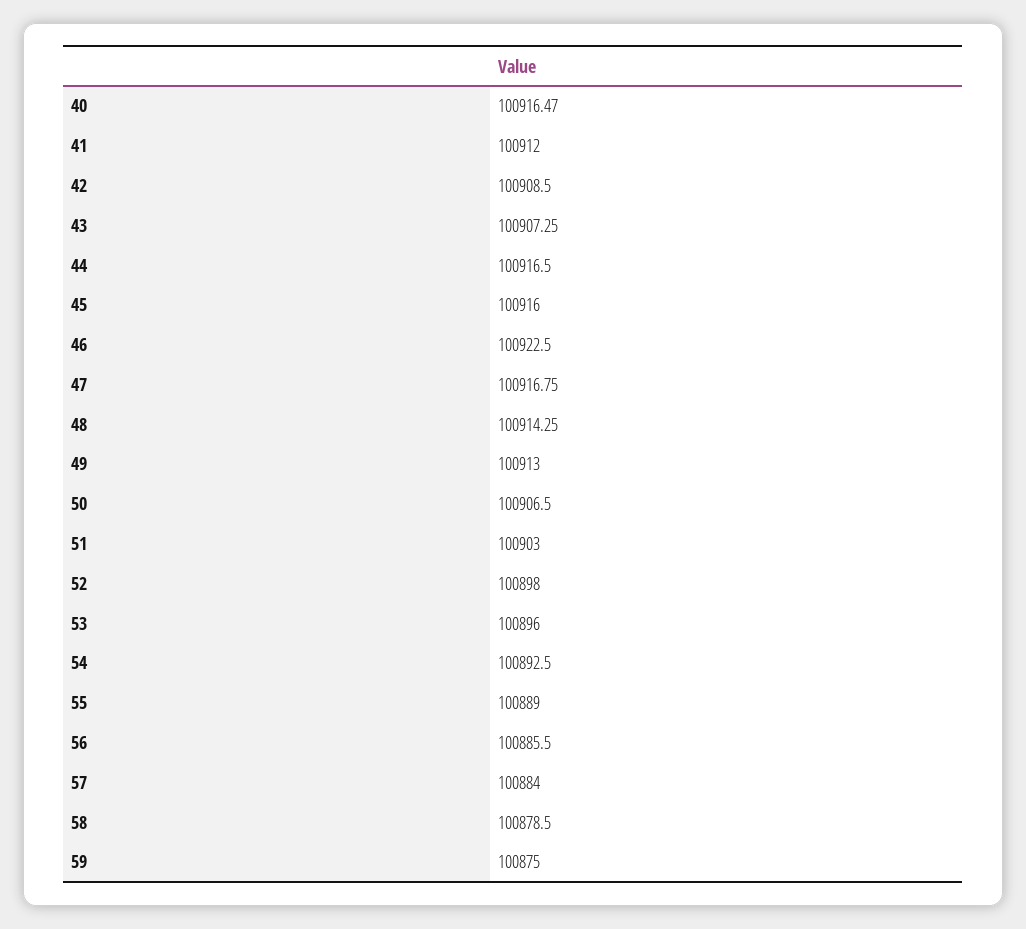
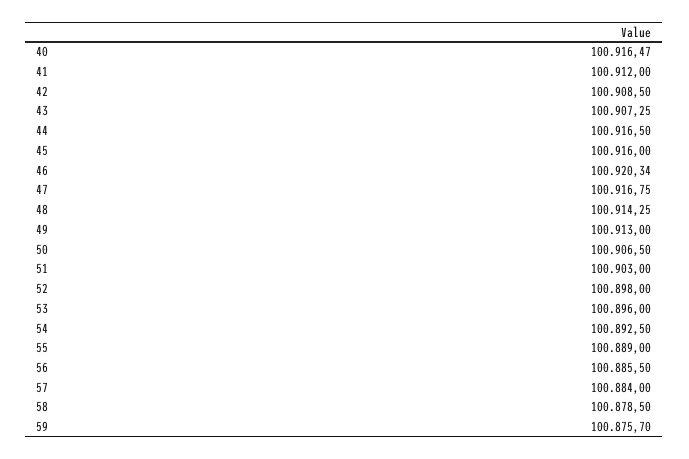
46: 100922.5 -> 100920.34
59: 100875 -> 100875.7

